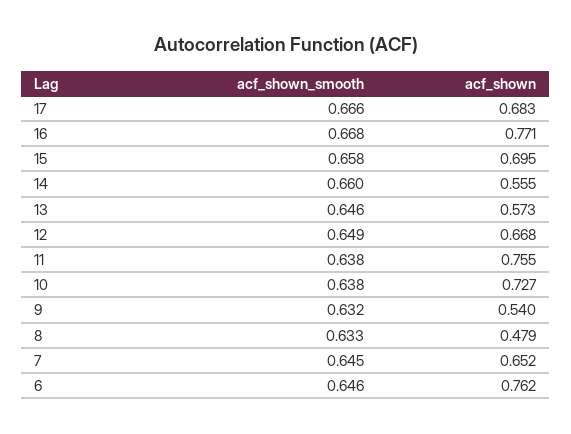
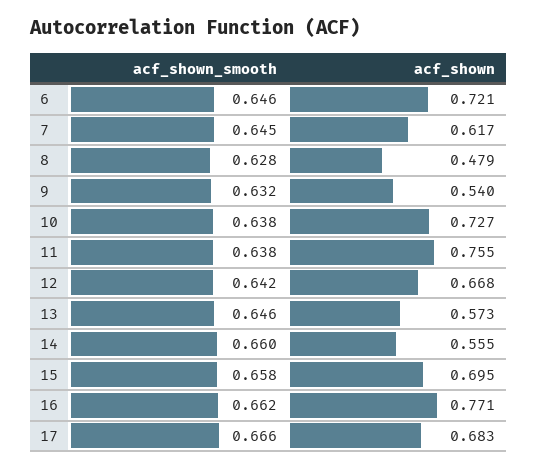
acf_shown_smooth, 16: 0.668 -> 0.662
acf_shown_smooth, 12: 0.649 -> 0.642
acf_shown_smooth, 8: 0.633 -> 0.628
acf_shown, 7: 0.652 -> 0.617
acf_shown, 6: 0.762 -> 0.721

